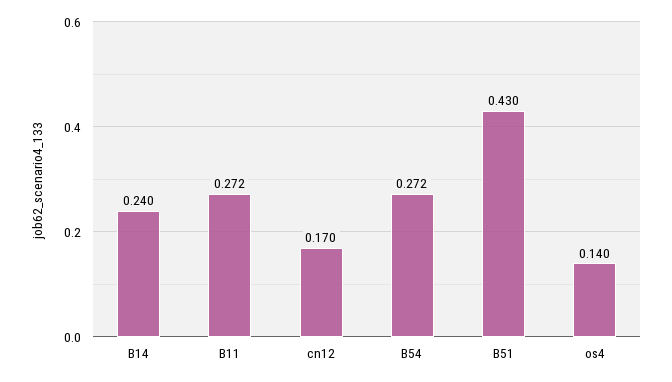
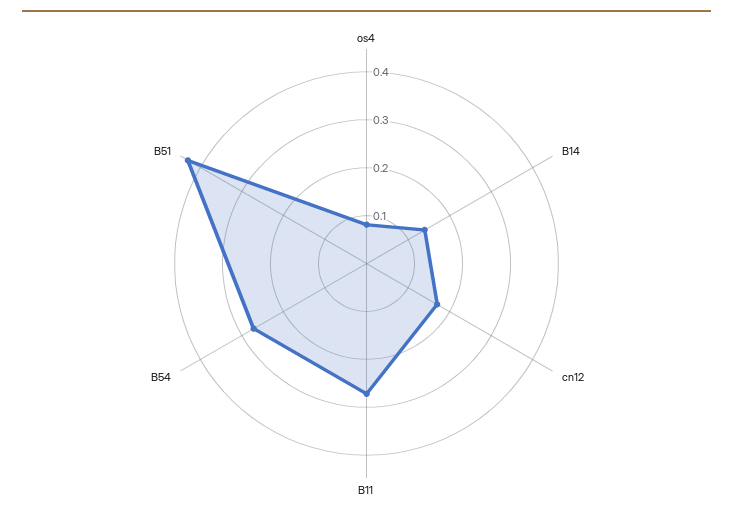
B14: 0.24 -> 0.14
os4: 0.14 -> 0.08

